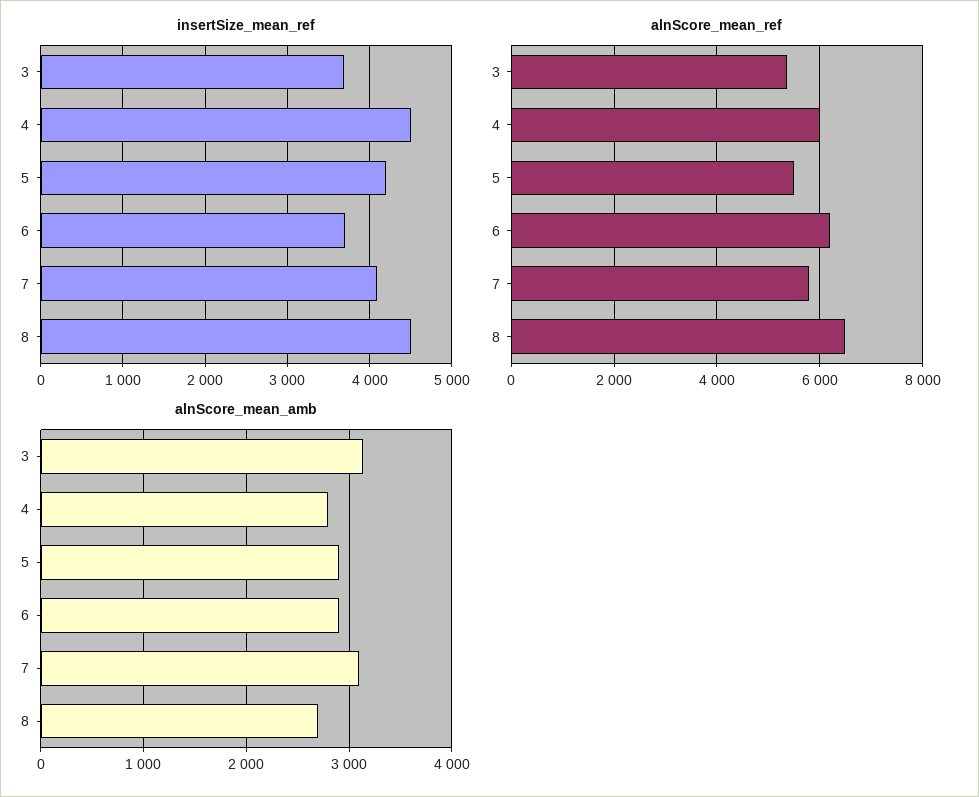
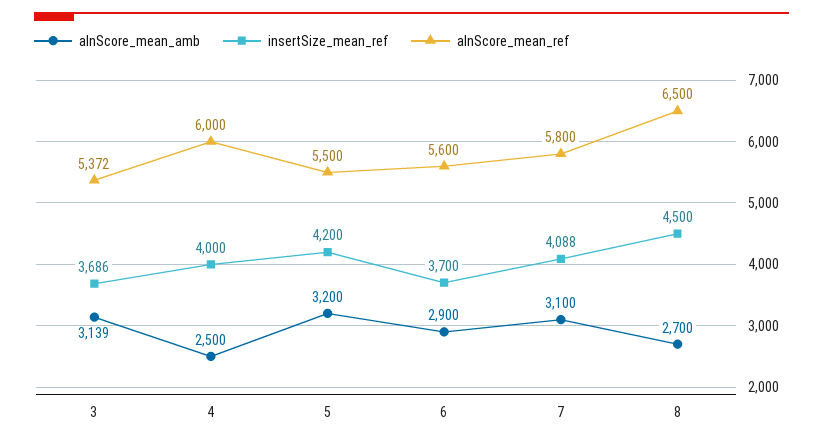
insertSize_mean_ref, 4: 4500 -> 4000
alnScore_mean_ref, 6: 6200 -> 5600
alnScore_mean_amb, 4: 2800 -> 2500
alnScore_mean_amb, 5: 2900 -> 3200

